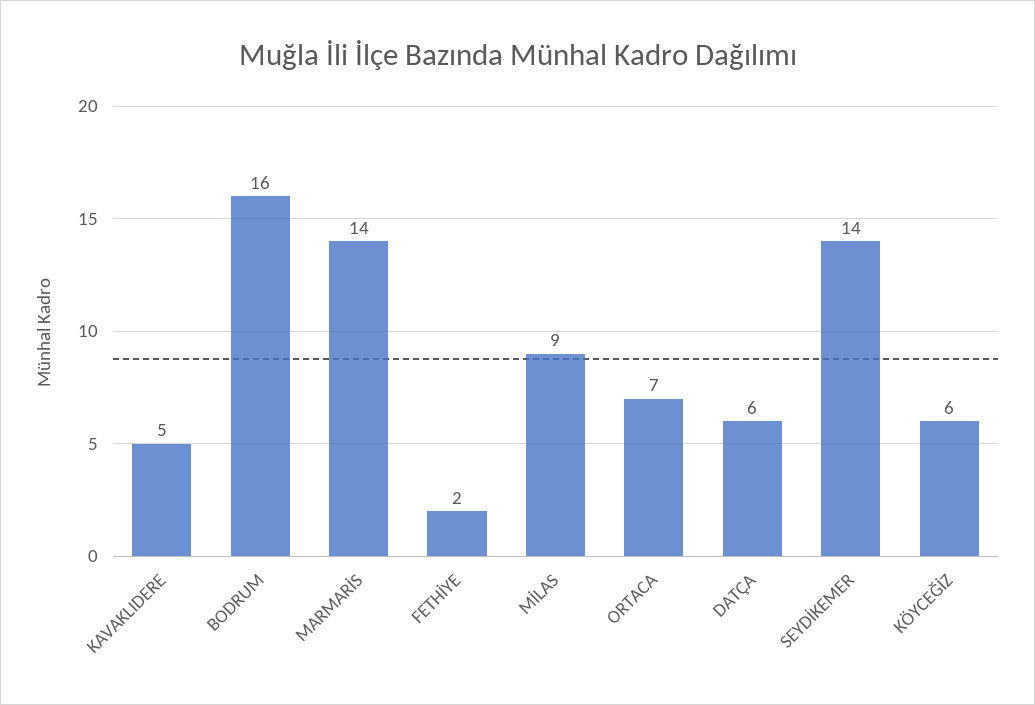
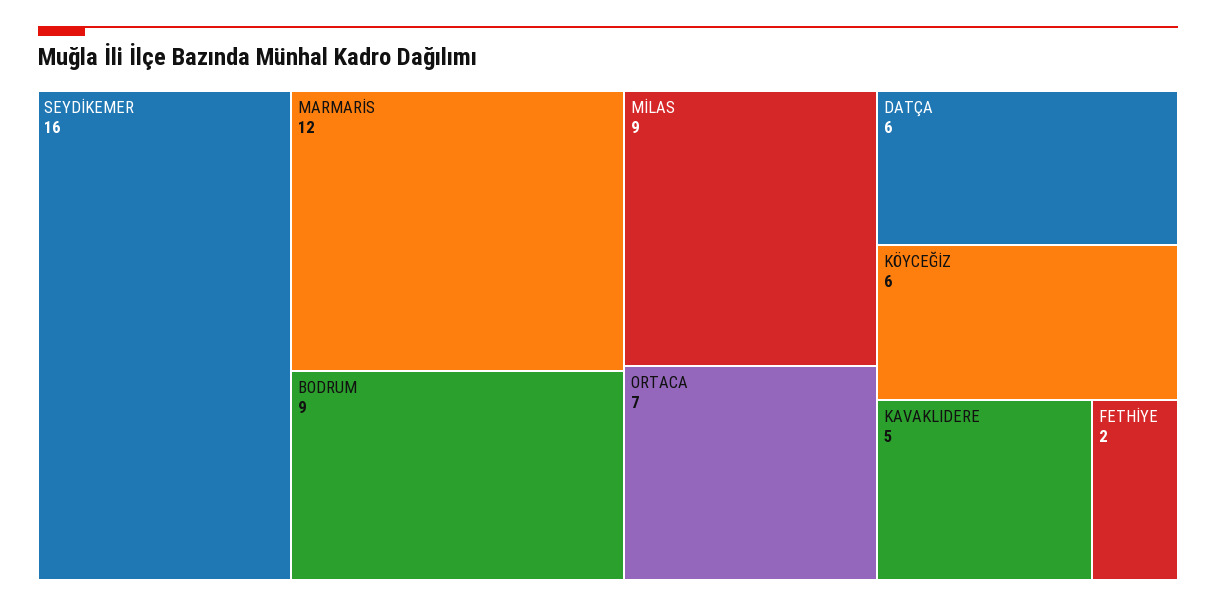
BODRUM: 16 -> 9
MARMARİS: 14 -> 12
SEYDİKEMER: 14 -> 16

